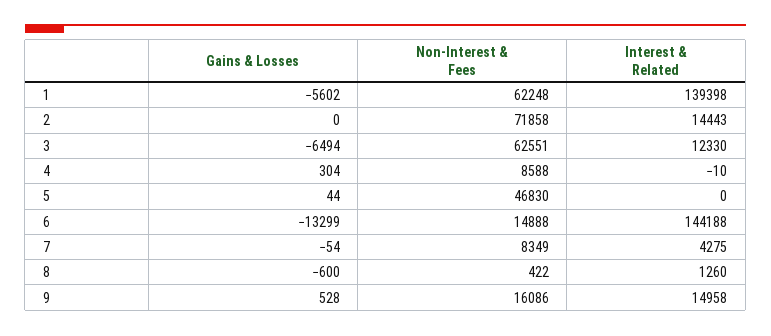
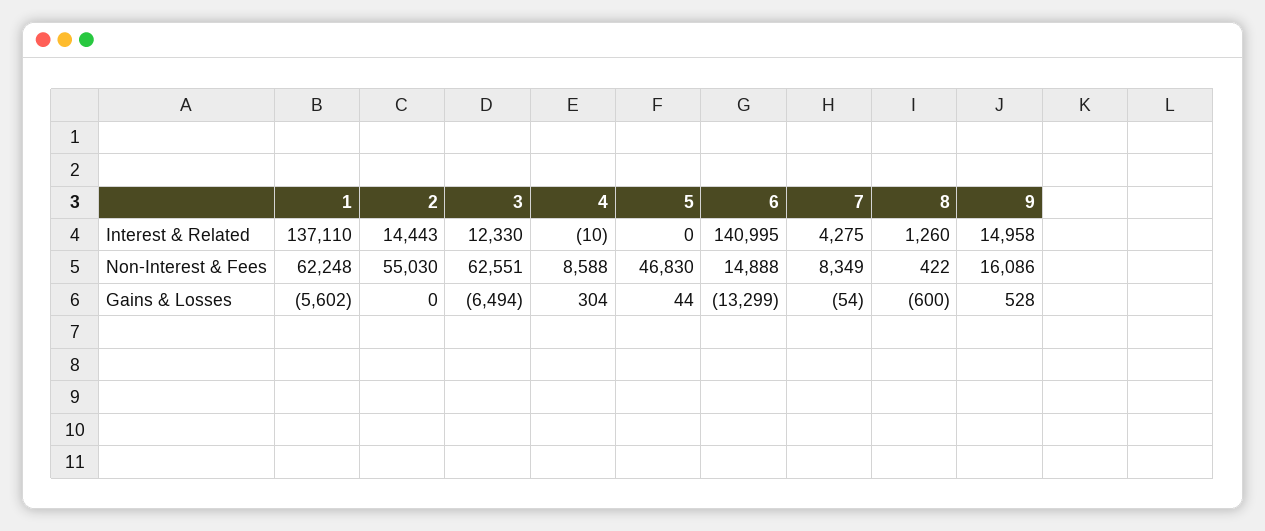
Interest & Related, 1: 139398 -> 137110
Non-Interest & Fees, 2: 71858 -> 55030
Interest & Related, 6: 144188 -> 140995

